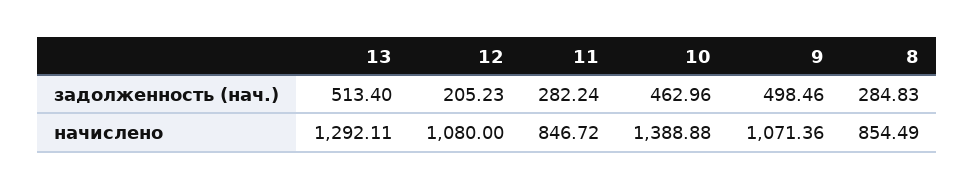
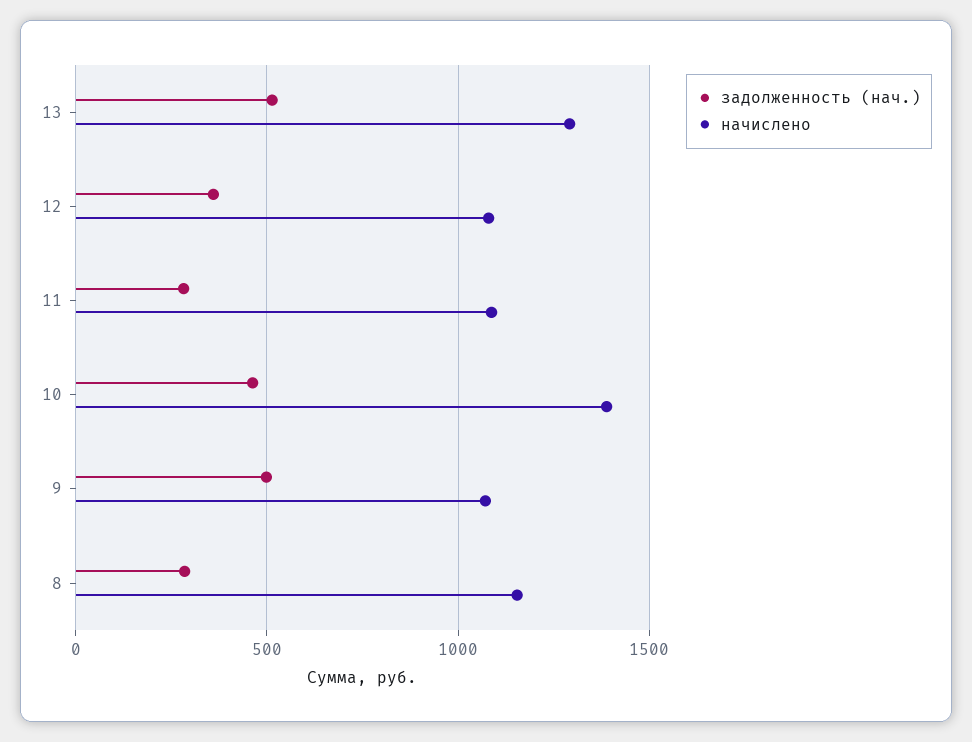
задолженность (нач.), 12: 205.23 -> 350
начислено, 11: 846.72 -> 1100
начислено, 8: 854.49 -> 1150

